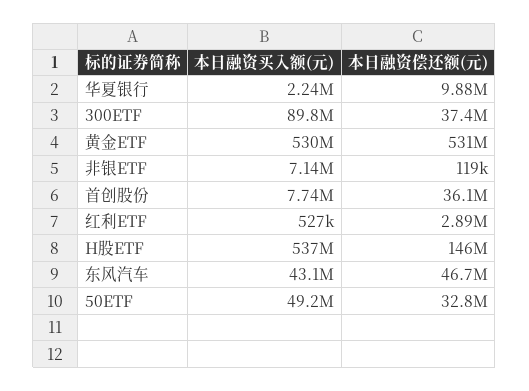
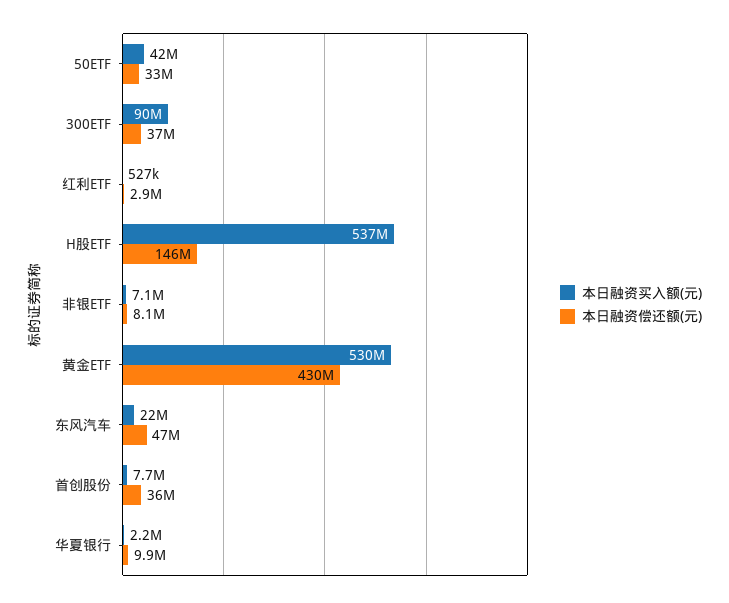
本日融资偿还额(元), 黄金ETF: 531000000 -> 430000000
本日融资偿还额(元), 非银ETF: 119000 -> 8100000
本日融资买入额(元), 东风汽车: 43100000 -> 22000000
本日融资买入额(元), 50ETF: 49200000 -> 42000000

